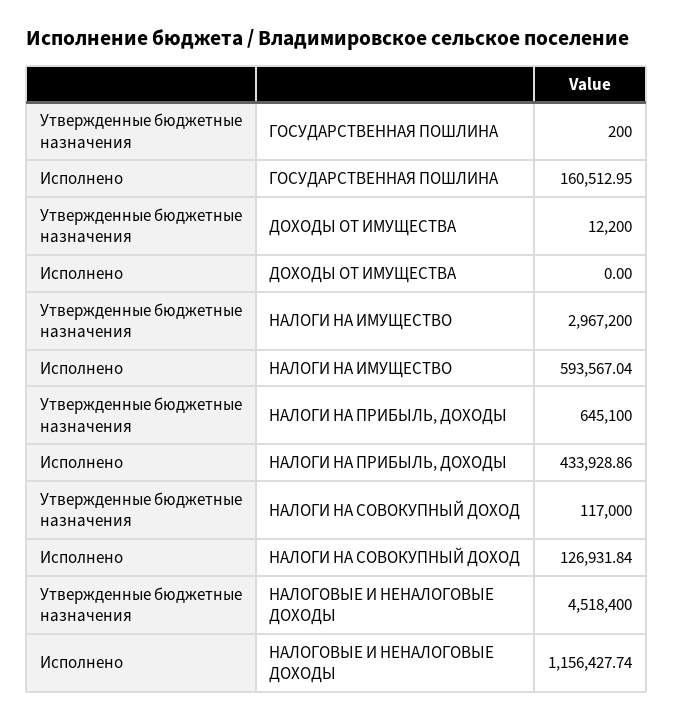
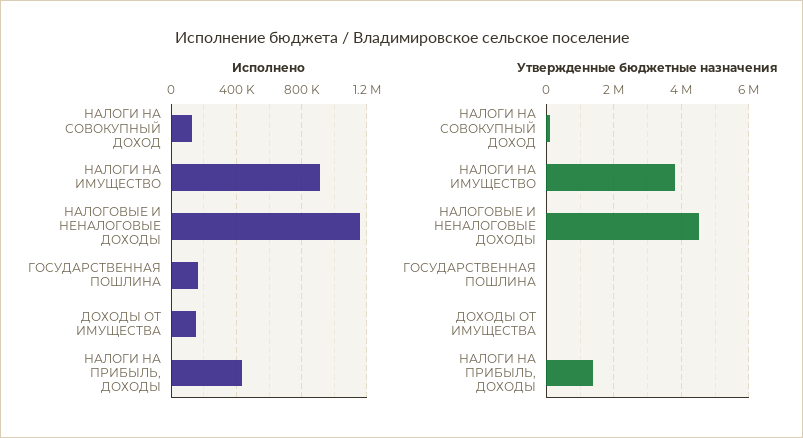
Исполнено, ДОХОДЫ ОТ ИМУЩЕСТВА: 0 -> 150000
Утвержденные бюджетные назначения, НАЛОГИ НА ИМУЩЕСТВО: 2967200 -> 3800000
Исполнено, НАЛОГИ НА ИМУЩЕСТВО: 593567.04 -> 900000
Утвержденные бюджетные назначения, НАЛОГИ НА ПРИБЫЛЬ, ДОХОДЫ: 645100 -> 1400000

